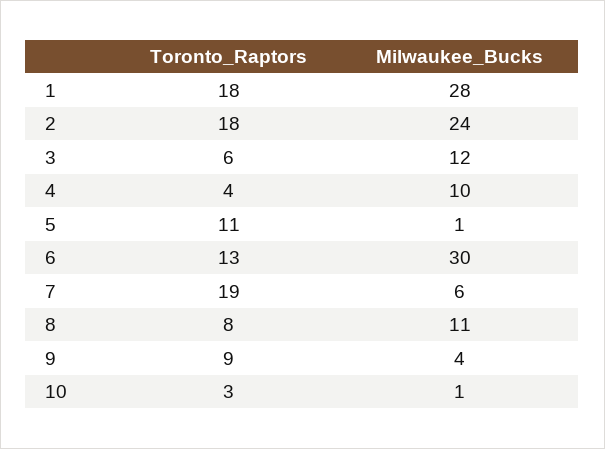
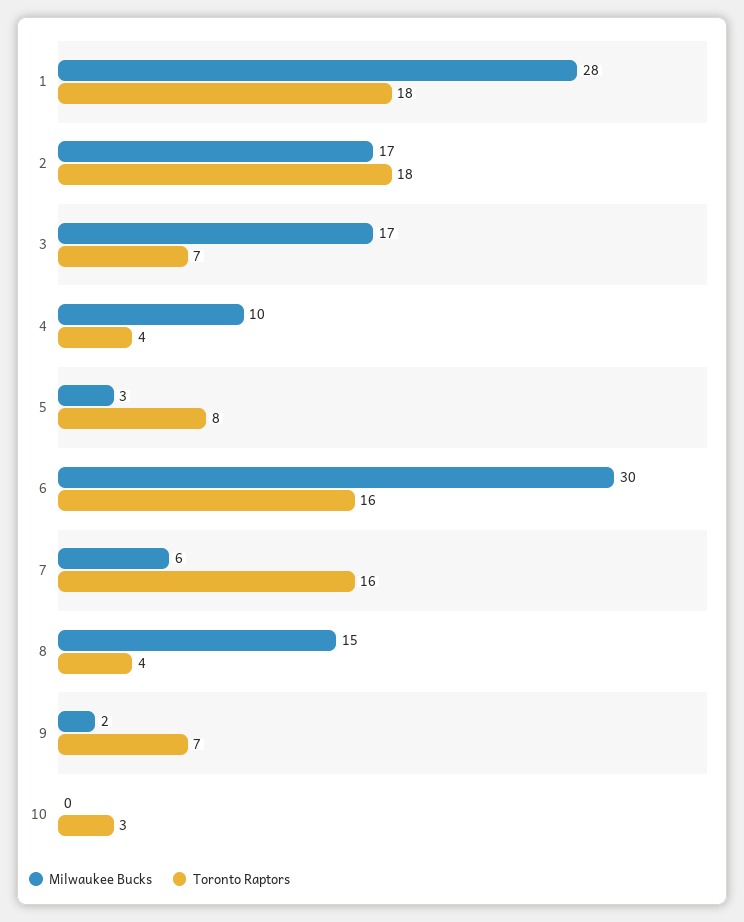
Milwaukee_Bucks, 2: 24 -> 17
Toronto_Raptors, 3: 6 -> 7
Milwaukee_Bucks, 3: 12 -> 17
Toronto_Raptors, 5: 11 -> 8
Milwaukee_Bucks, 5: 1 -> 3
Toronto_Raptors, 6: 13 -> 16
Toronto_Raptors, 7: 19 -> 16
Toronto_Raptors, 8: 8 -> 4
Milwaukee_Bucks, 8: 11 -> 15
Toronto_Raptors, 9: 9 -> 7
Milwaukee_Bucks, 9: 4 -> 2
Milwaukee_Bucks, 10: 1 -> 0

